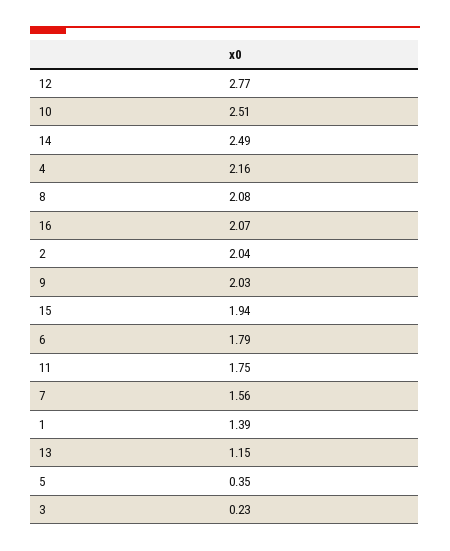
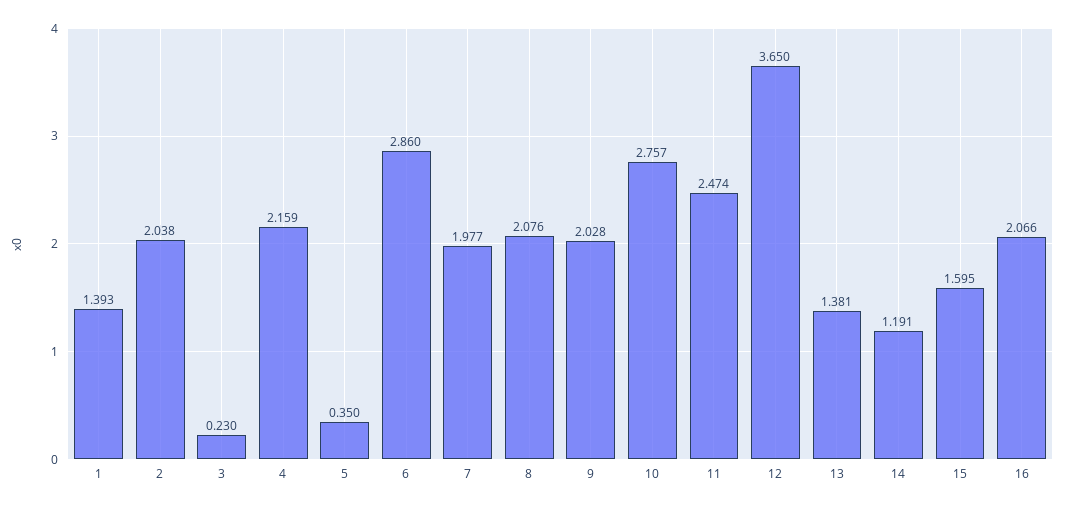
12: 2.77 -> 3.65
10: 2.51 -> 2.757
14: 2.49 -> 1.191
15: 1.94 -> 1.595
6: 1.79 -> 2.86
11: 1.75 -> 2.474
7: 1.56 -> 1.977
13: 1.15 -> 1.381

